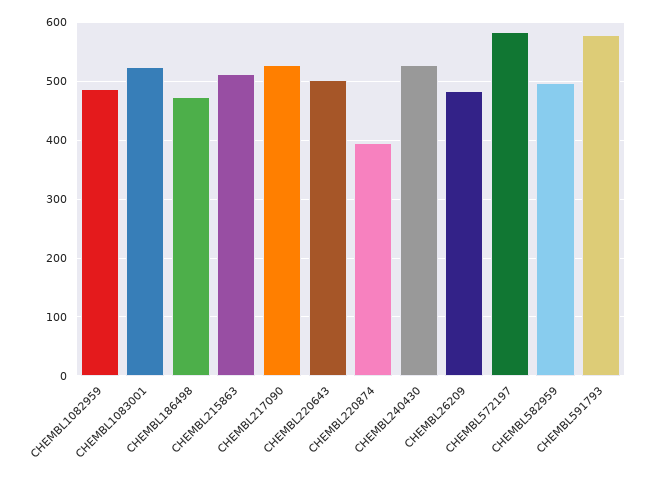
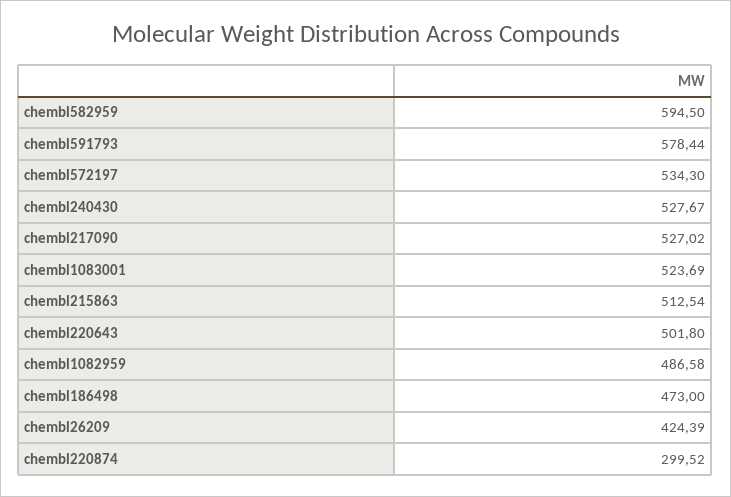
CHEMBL220874: 400 -> 299.52
CHEMBL26209: 480 -> 424.39
CHEMBL572197: 580 -> 534.3
CHEMBL582959: 500 -> 594.5

